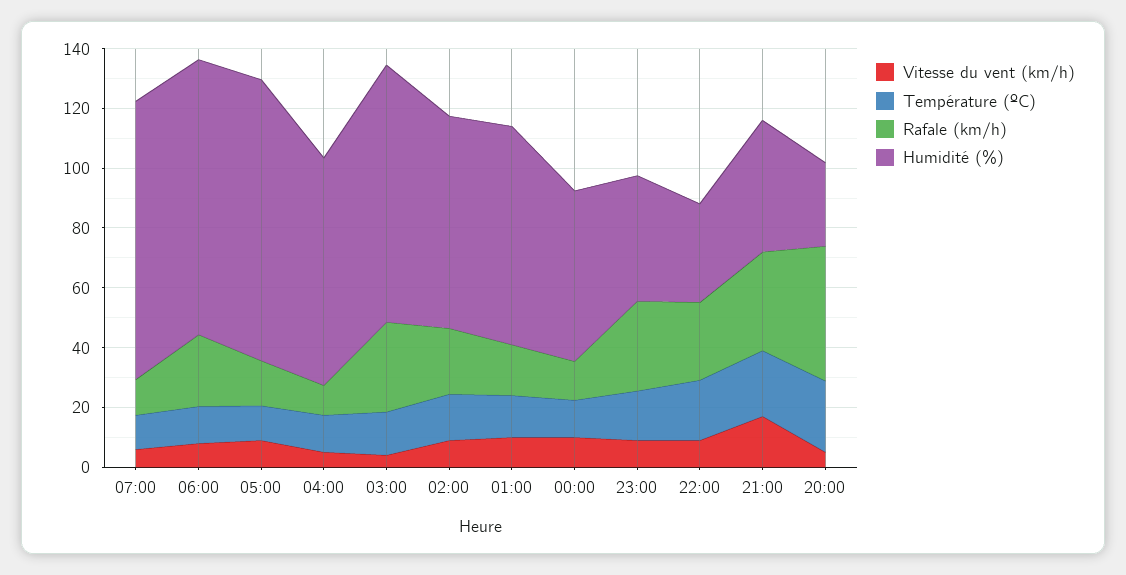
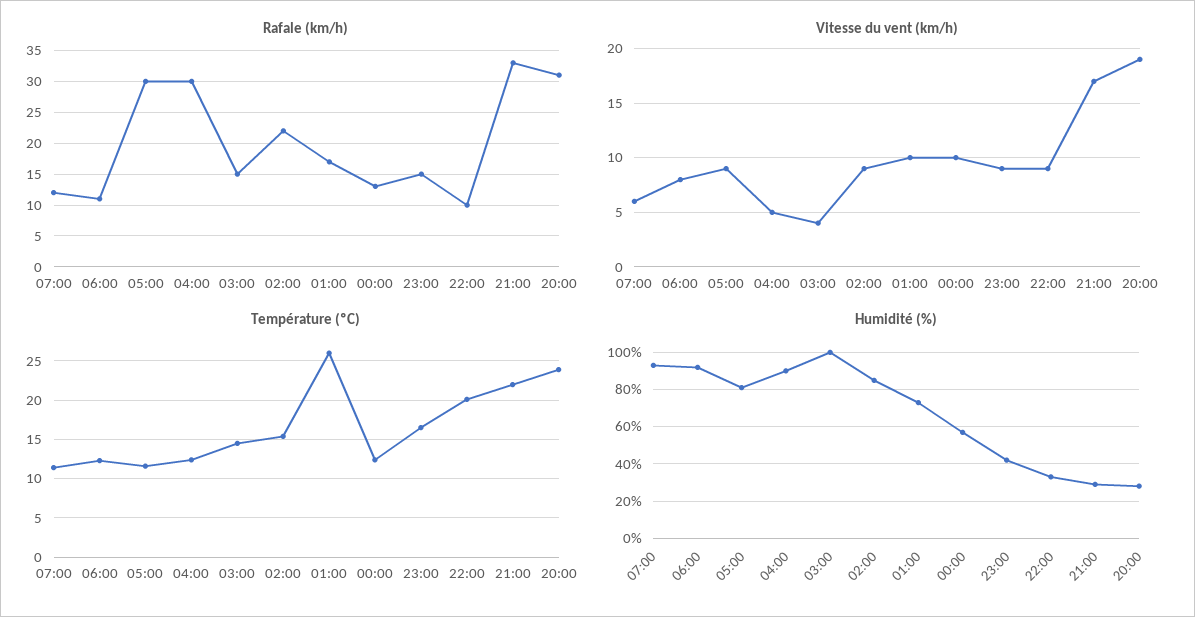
Rafale (km/h), 06:00: 25 -> 11
Rafale (km/h), 05:00: 15 -> 30
Humidité (%), 05:00: 95 -> 80
Rafale (km/h), 04:00: 10 -> 30
Humidité (%), 04:00: 75 -> 90
Rafale (km/h), 03:00: 30 -> 15
Humidité (%), 03:00: 85 -> 100
Humidité (%), 02:00: 70 -> 85
Température (ºC), 01:00: 15 -> 26
Rafale (km/h), 23:00: 30 -> 15
Rafale (km/h), 22:00: 25 -> 10
Humidité (%), 21:00: 45 -> 30
Vitesse du vent (km/h), 20:00: 5 -> 19
Rafale (km/h), 20:00: 45 -> 31

